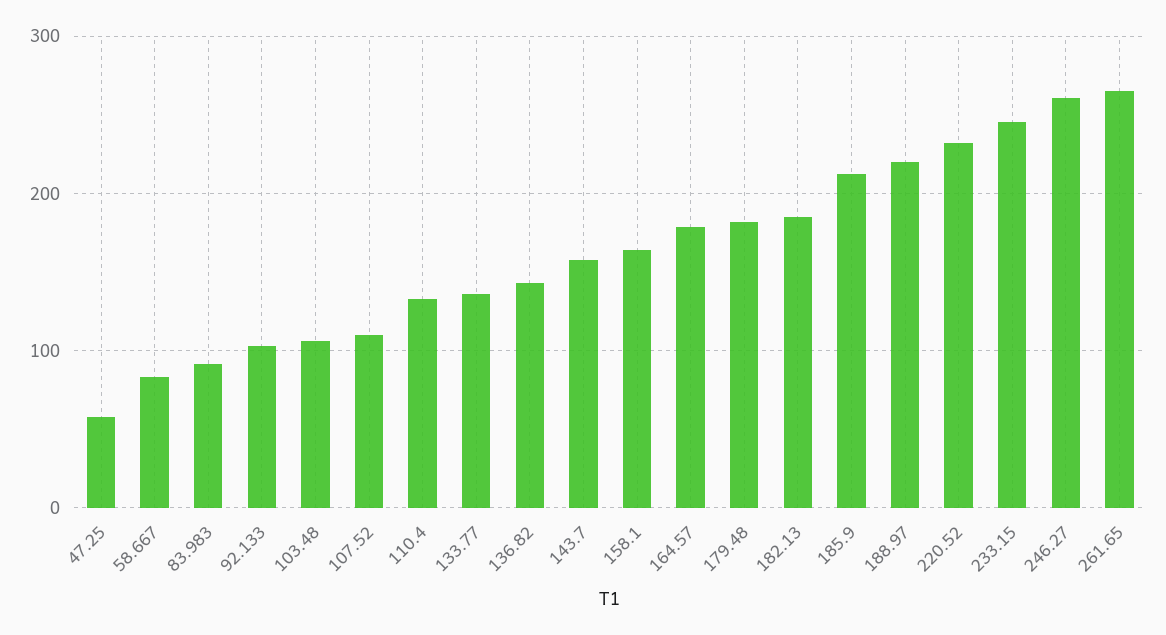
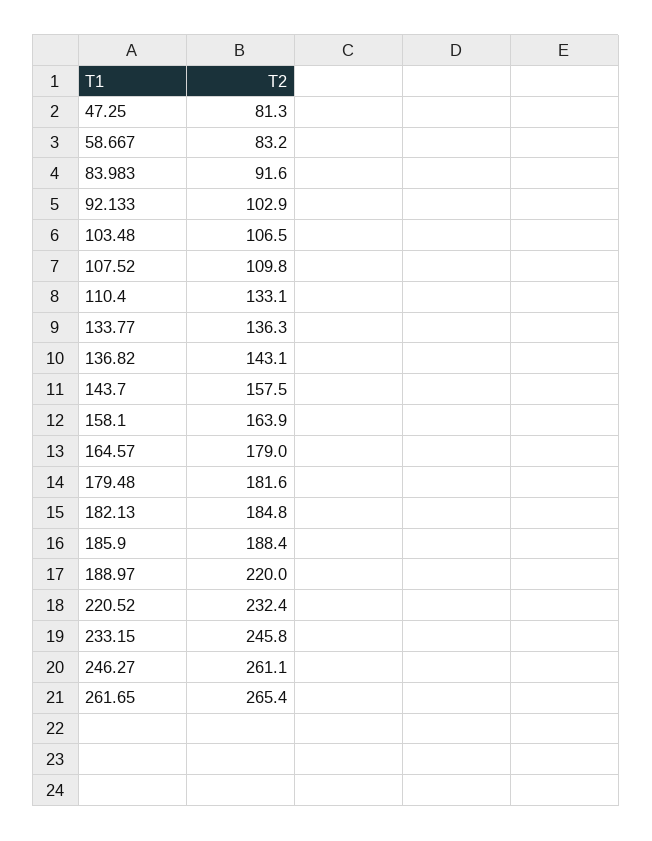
47.25: 60 -> 81.3
185.9: 210 -> 188.4

